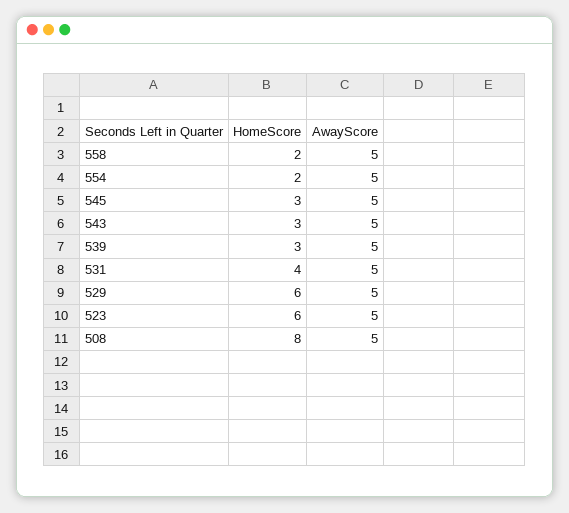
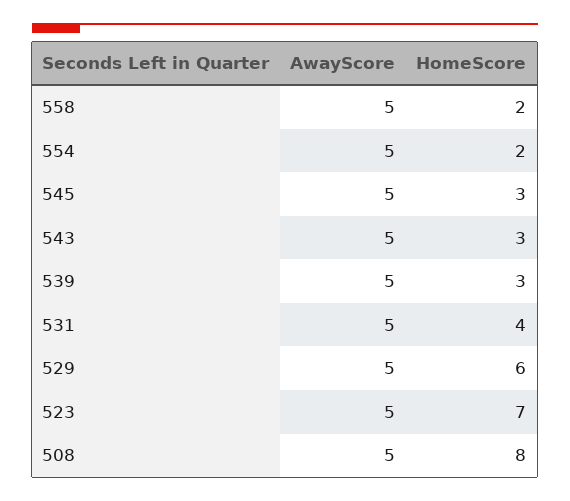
HomeScore, 523: 6 -> 7

